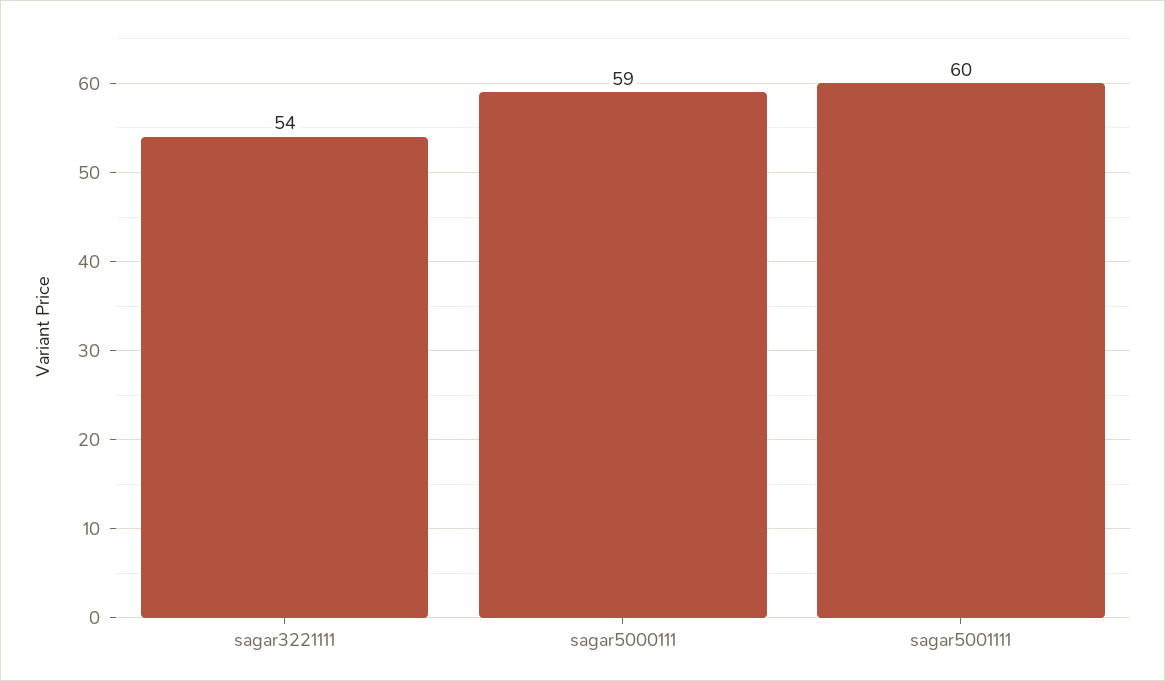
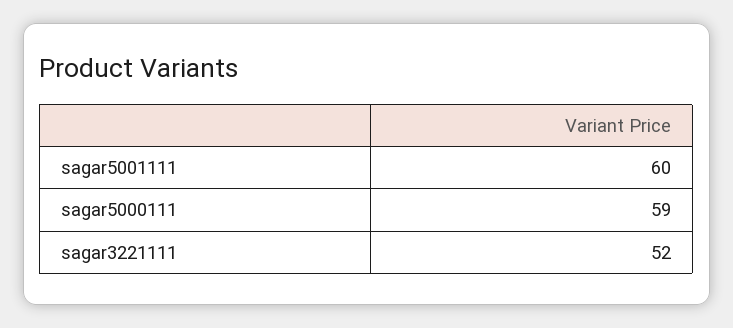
sagar3221111: 54 -> 52

